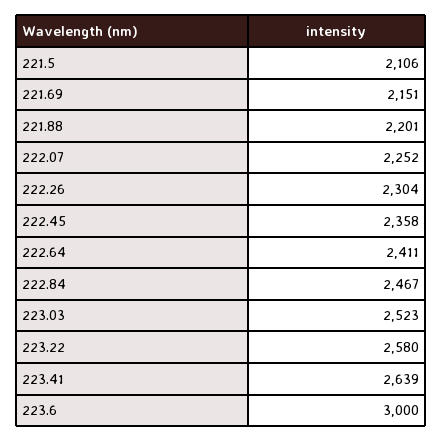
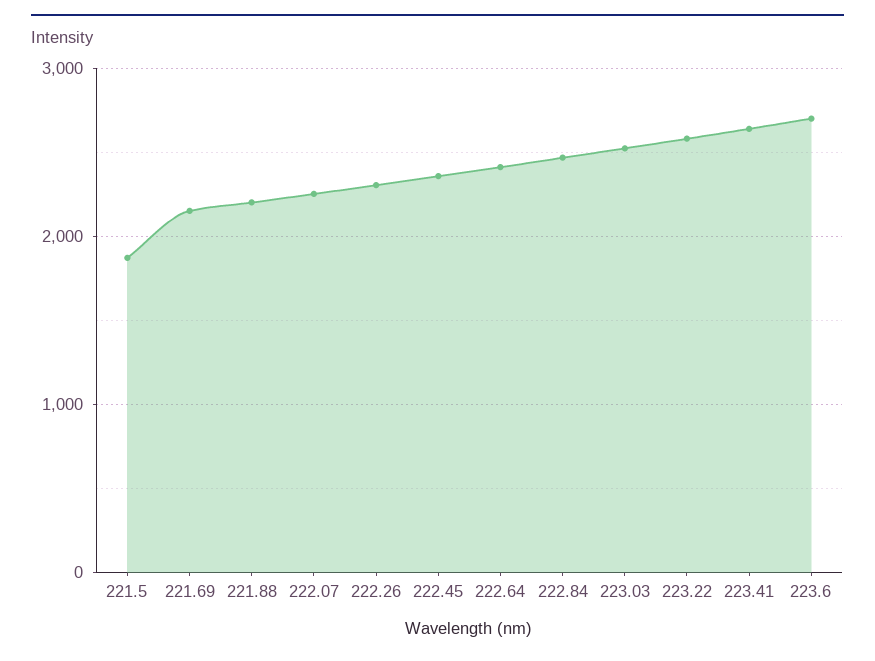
221.5: 2106 -> 1900
223.6: 3000 -> 2700

